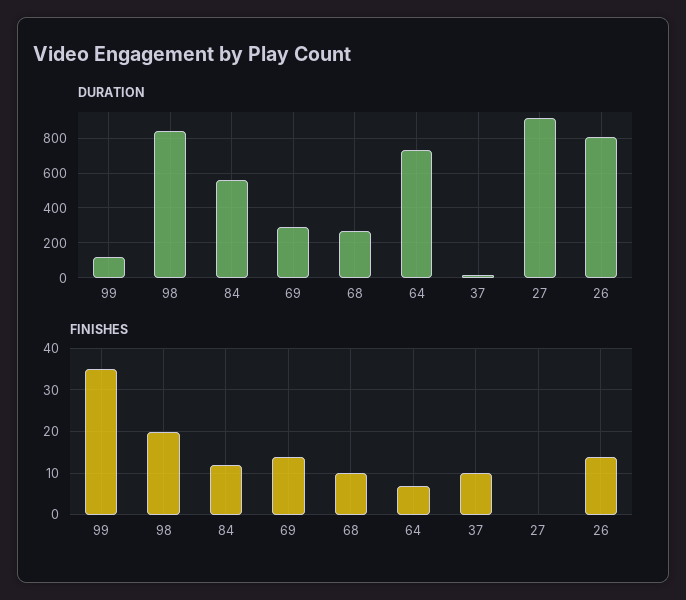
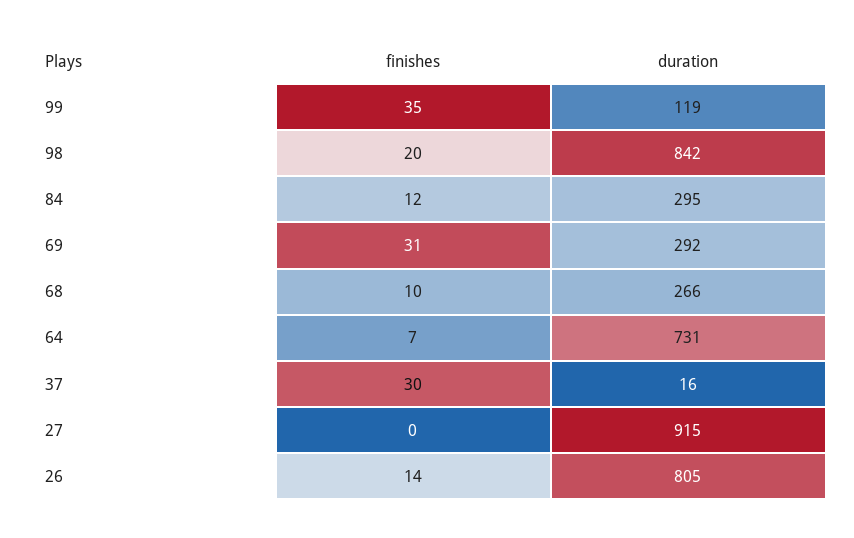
DURATION, 84: 550 -> 295
FINISHES, 69: 15 -> 31
FINISHES, 37: 10 -> 30

